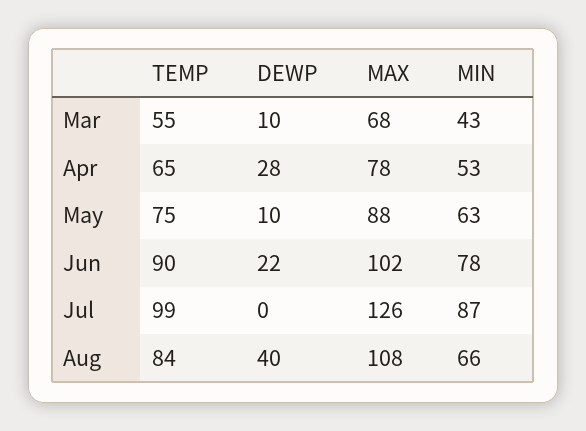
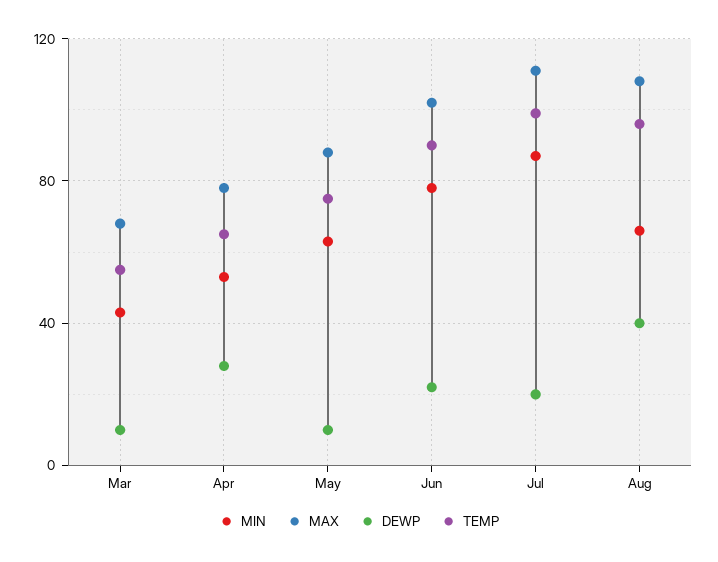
DEWP, Jul: 0 -> 20
MAX, Jul: 126 -> 110
TEMP, Aug: 84 -> 95

